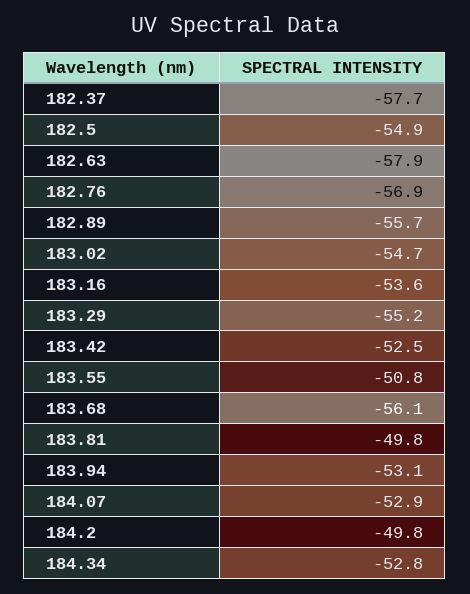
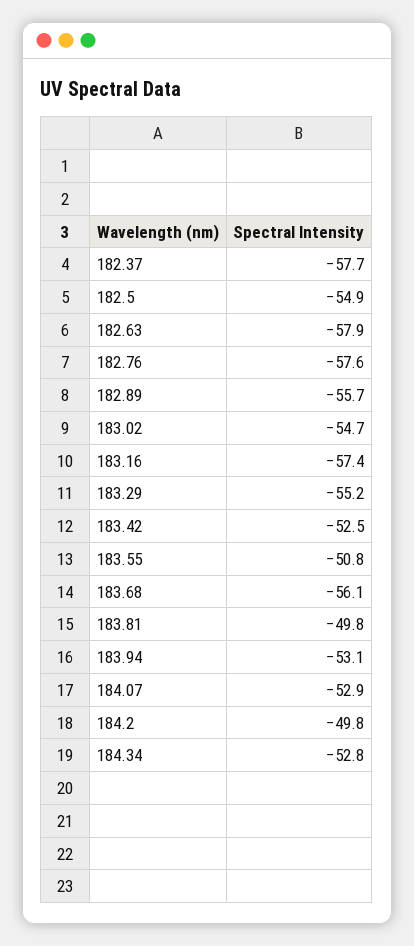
182.76: -56.9 -> -57.6
183.16: -53.6 -> -57.4

